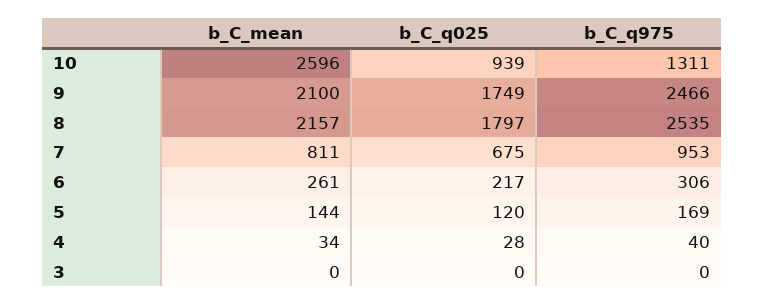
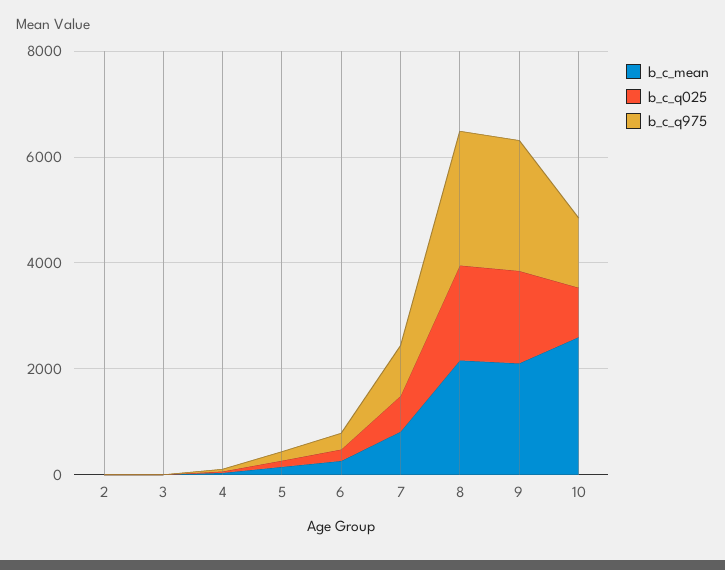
b_C_mean, 2: none -> 0
b_C_q025, 2: none -> 0
b_C_q975, 2: none -> 0

